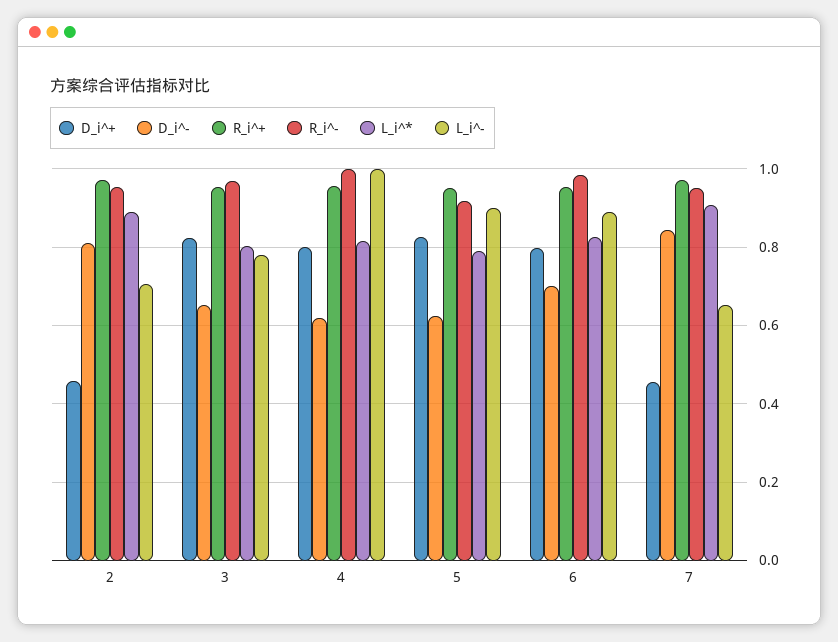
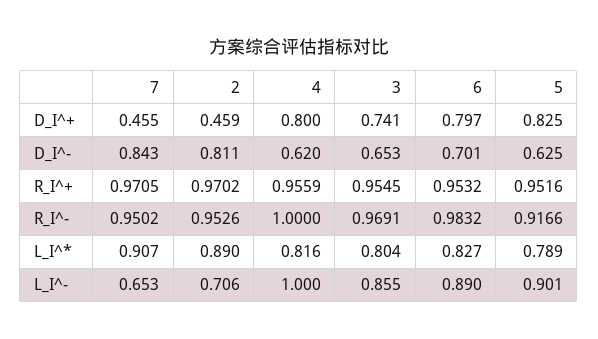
D_i^+, 3: 0.82 -> 0.741
L_i^-, 3: 0.78 -> 0.855

